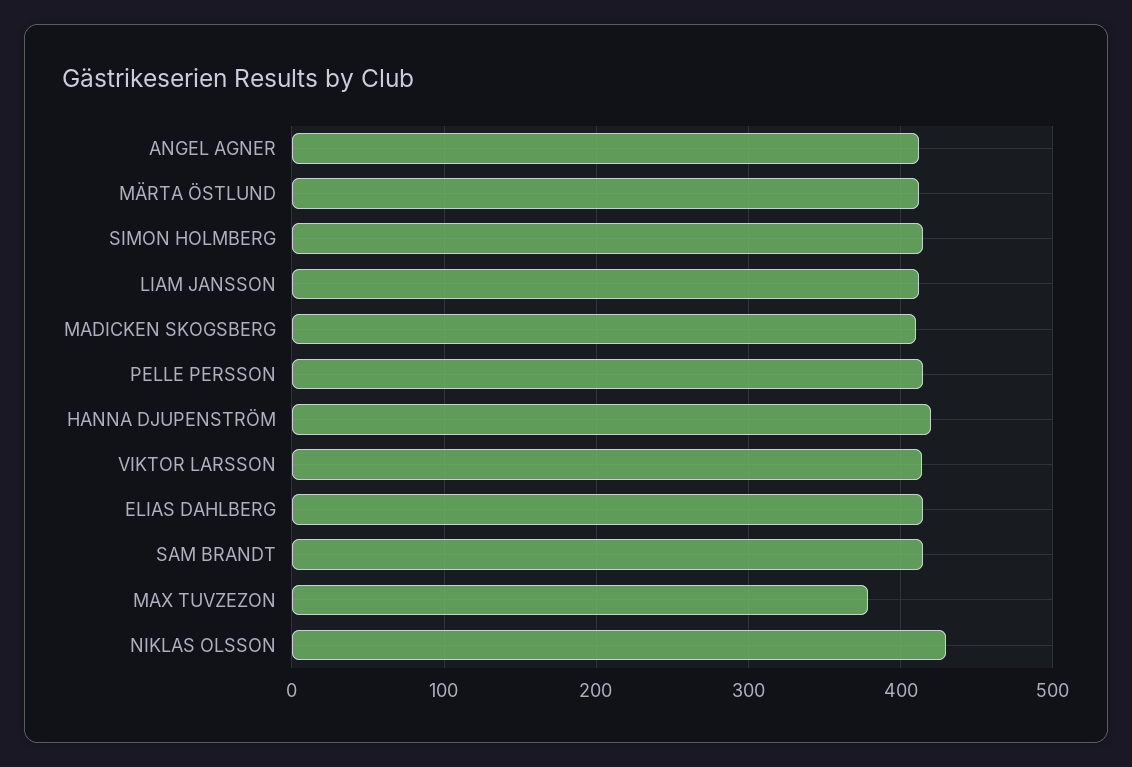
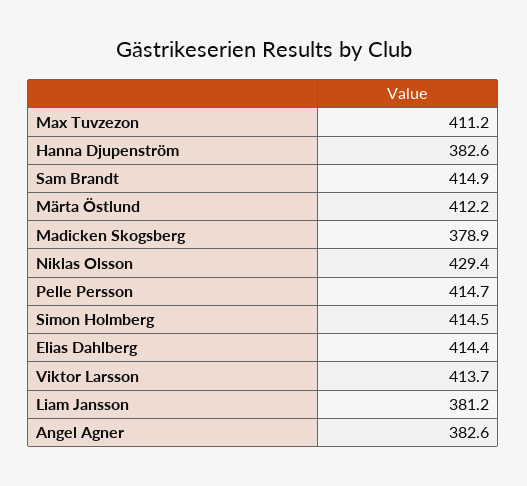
ANGEL AGNER: 410 -> 382.6
LIAM JANSSON: 410 -> 381.2
MADICKEN SKOGSBERG: 410 -> 378.9
HANNA DJUPENSTRÖM: 420 -> 382.6
MAX TUVZEZON: 380 -> 411.2

